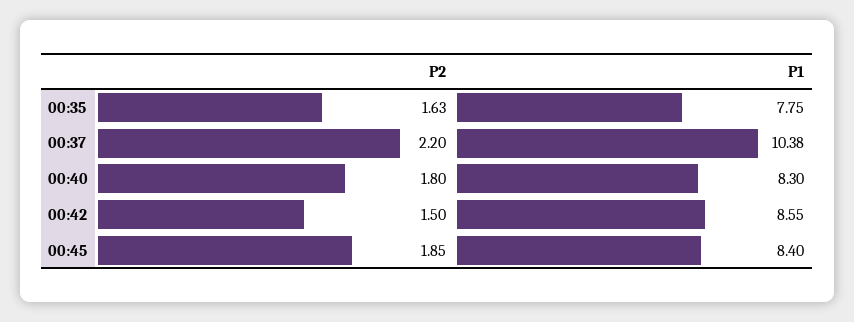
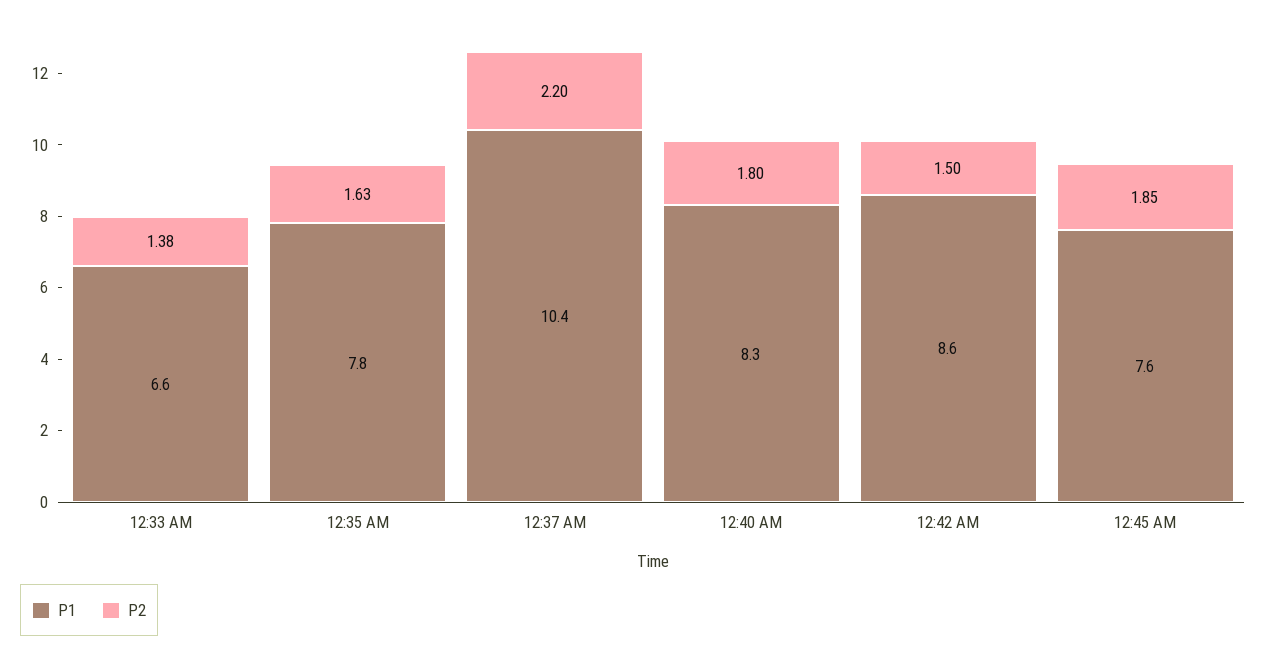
P1, 00:45: 8.4 -> 7.6
P1, 12:33 AM: none -> 6.6
P2, 12:33 AM: none -> 1.38

